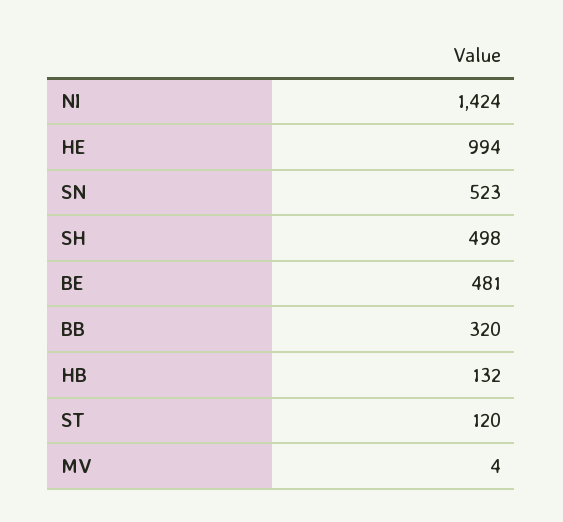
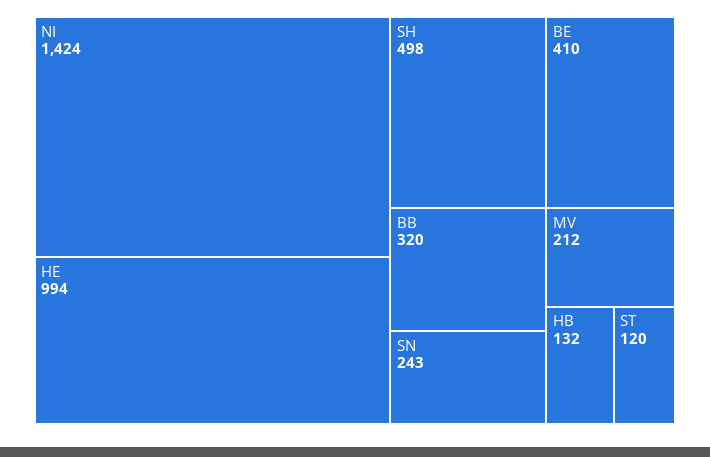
SN: 523 -> 243
BE: 481 -> 410
MV: 4 -> 212

